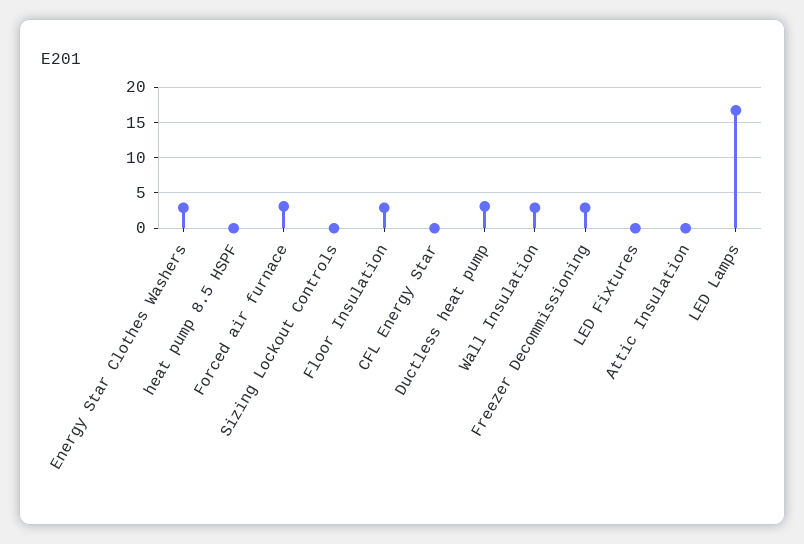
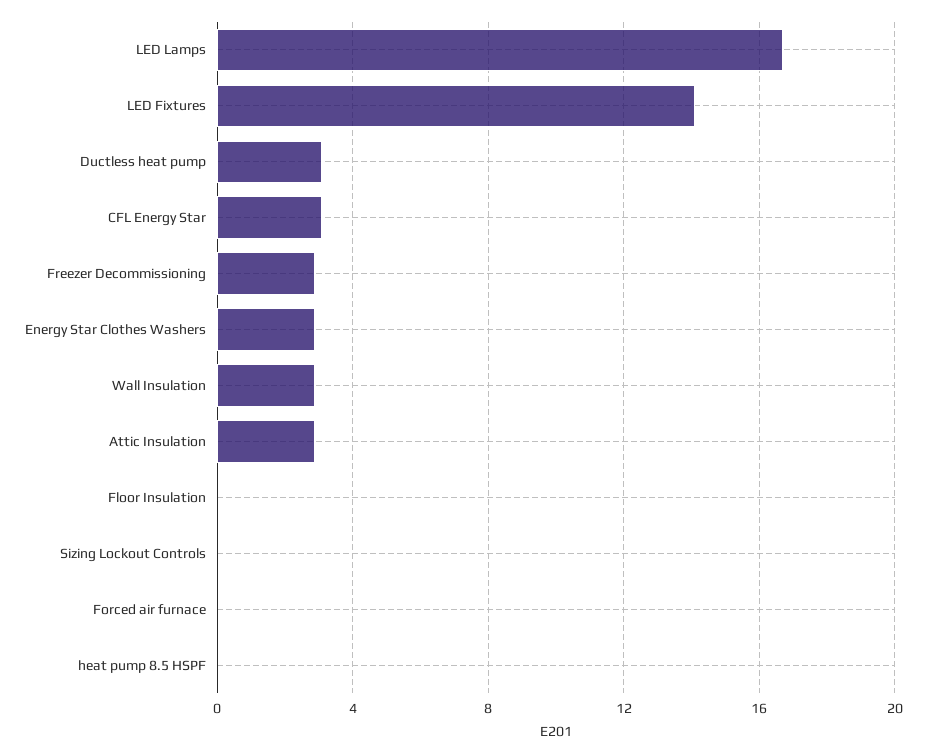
Forced air furnace: 3 -> 0
Floor Insulation: 3 -> 0
CFL Energy Star: 0 -> 3
LED Fixtures: 0 -> 14
Attic Insulation: 0 -> 3

